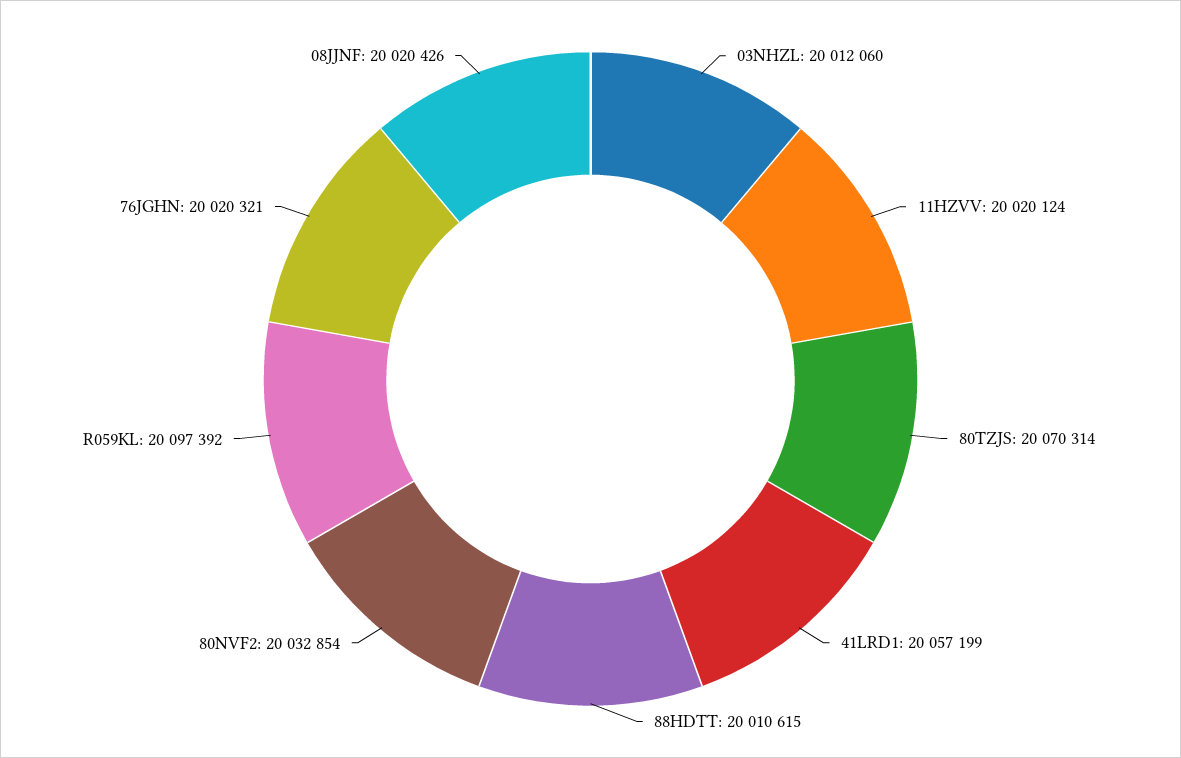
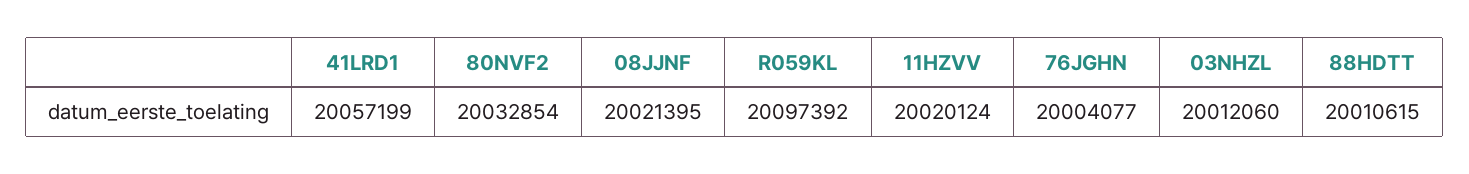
80TZJS: 20070314 -> none
76JGHN: 20020321 -> 20004077
08JJNF: 20020426 -> 20021395

